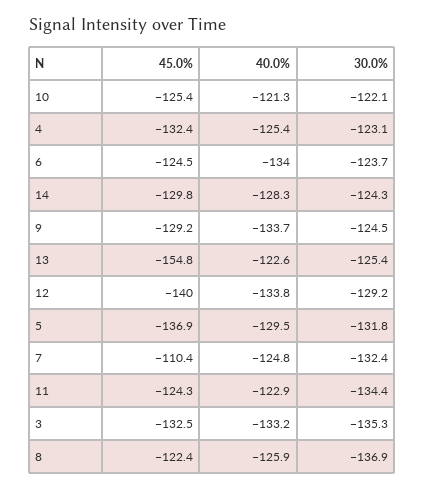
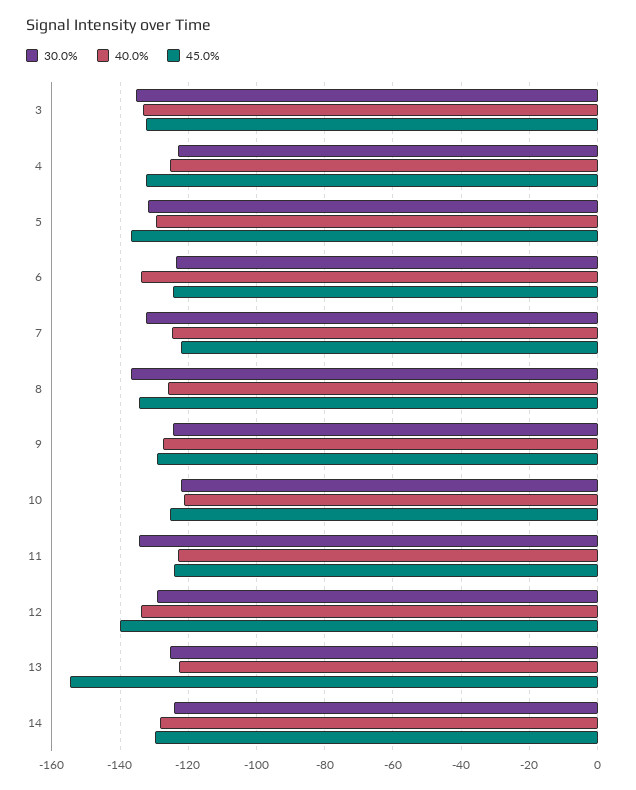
40.0%, 9: -133.7 -> -128
45.0%, 7: -110.4 -> -122
45.0%, 8: -122.4 -> -134

